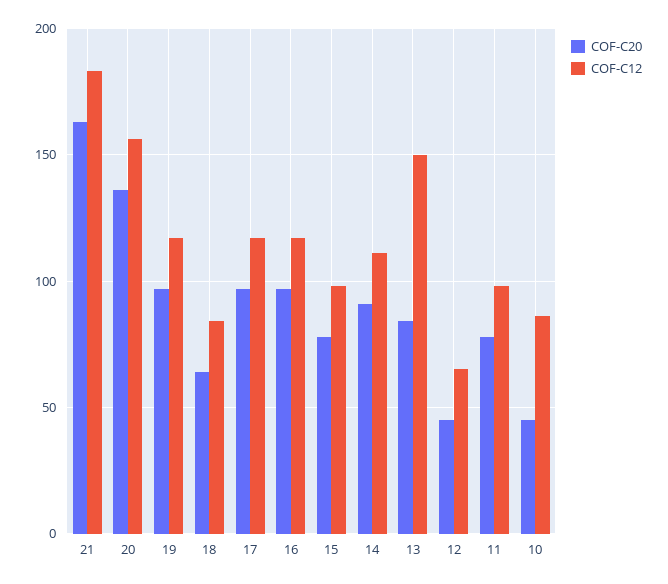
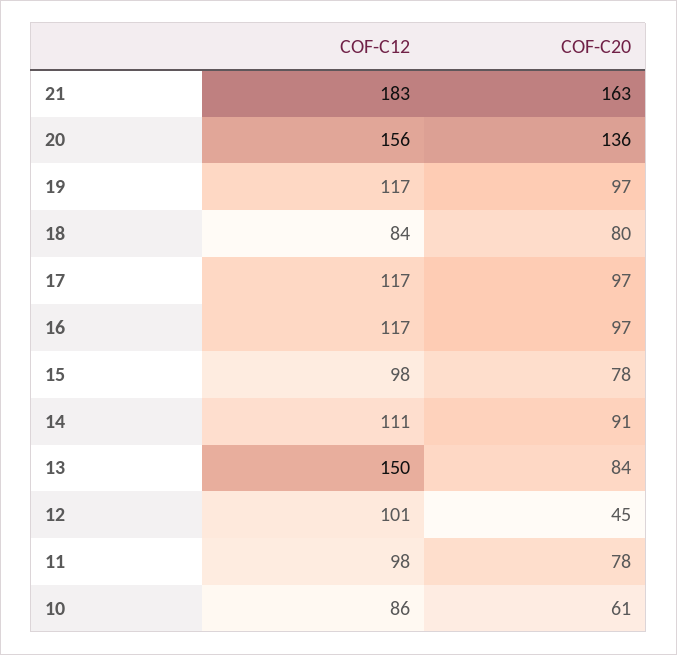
COF-C20, 18: 65 -> 80
COF-C12, 12: 65 -> 101
COF-C20, 10: 45 -> 61

